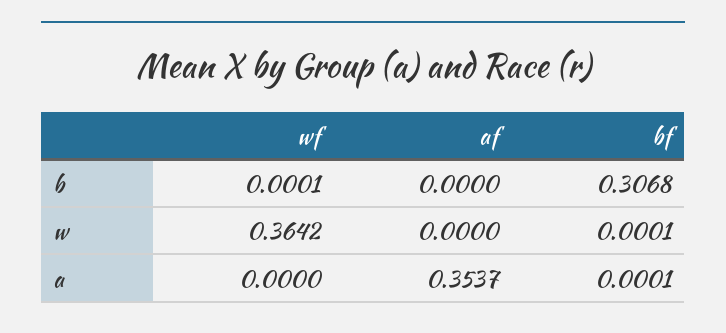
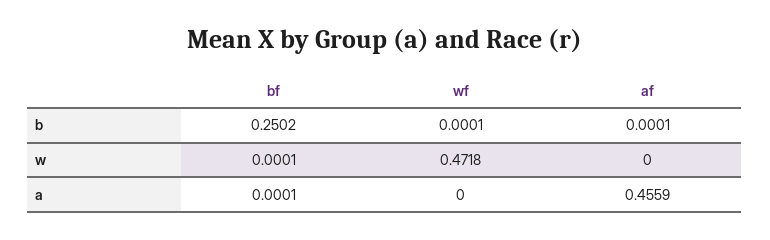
af, b: 0 -> 0.0001
bf, b: 0.3068 -> 0.2502
wf, w: 0.3642 -> 0.4718
af, a: 0.3537 -> 0.4559

